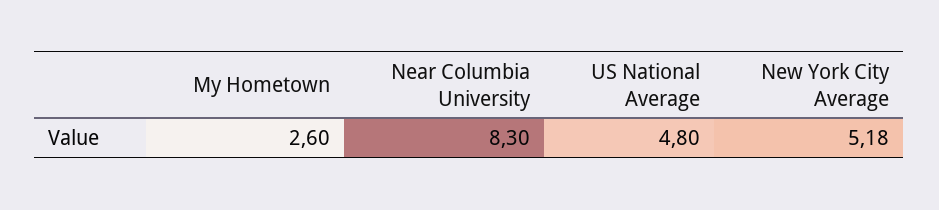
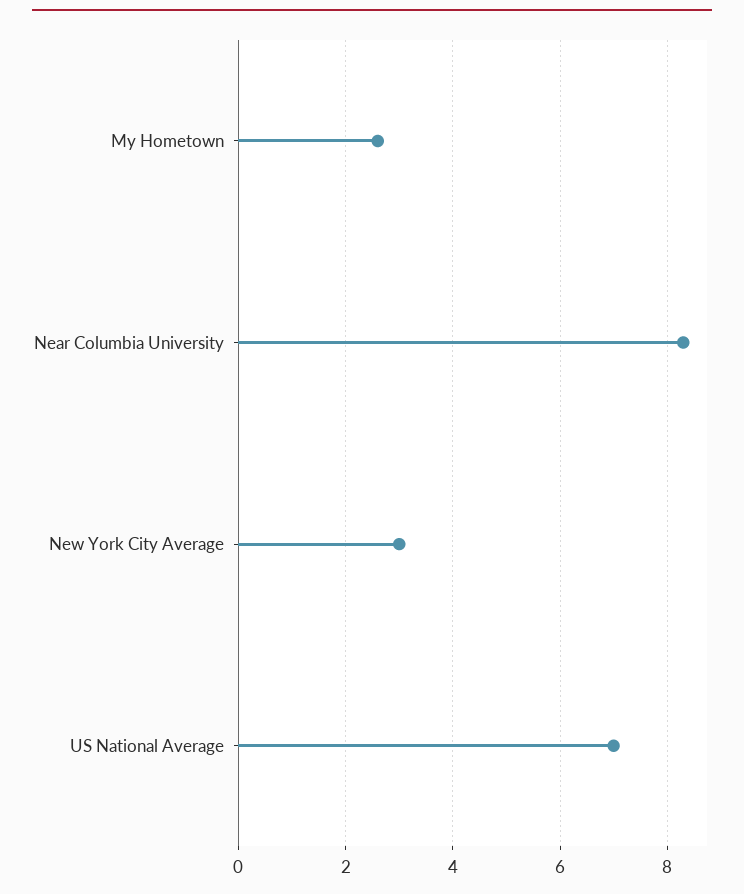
US National Average: 4.8 -> 7
New York City Average: 5.18 -> 3

